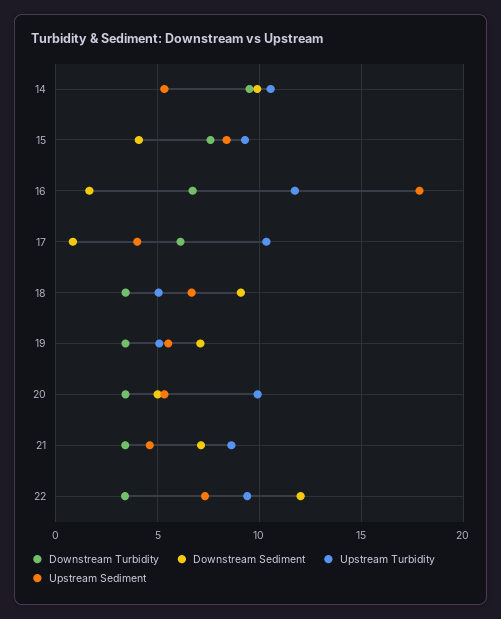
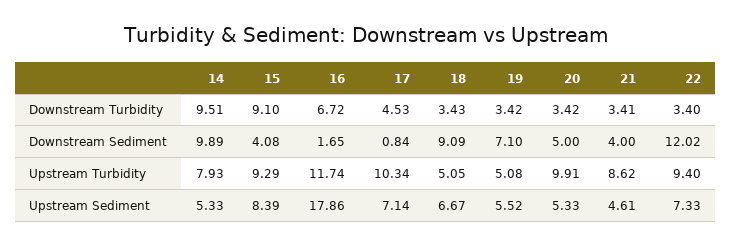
Upstream Turbidity, 14: 10.5 -> 7.93
Downstream Turbidity, 15: 7.5 -> 9.1
Downstream Turbidity, 17: 6 -> 4.53
Upstream Sediment, 17: 4 -> 7.14
Downstream Sediment, 21: 7 -> 4

